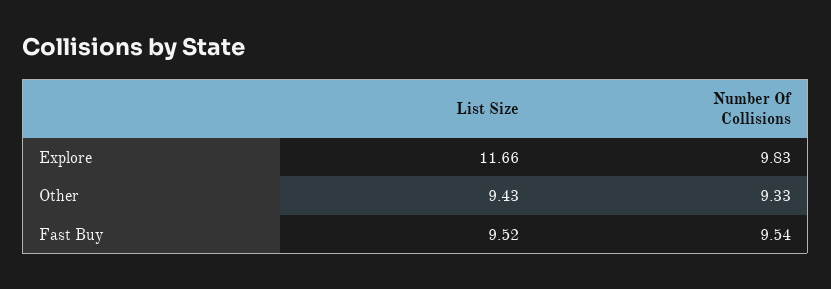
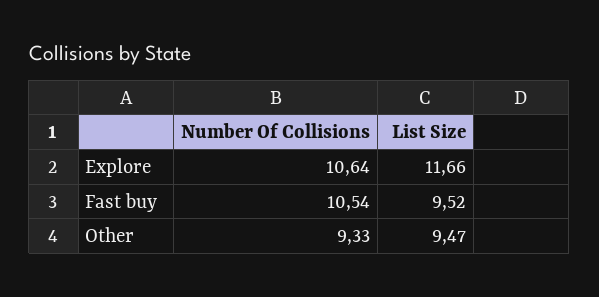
Number Of Collisions, Explore: 9.83 -> 10.64
List Size, Other: 9.43 -> 9.47
Number Of Collisions, Fast Buy: 9.54 -> 10.54

